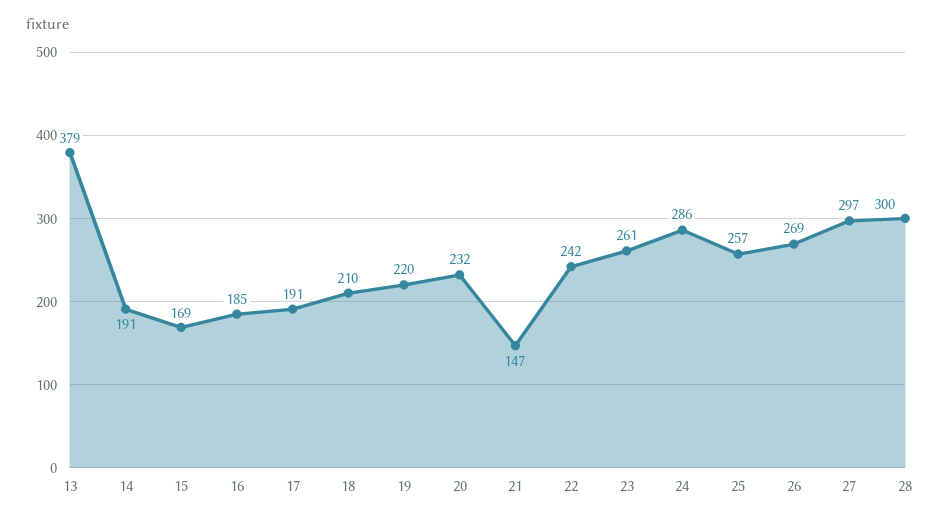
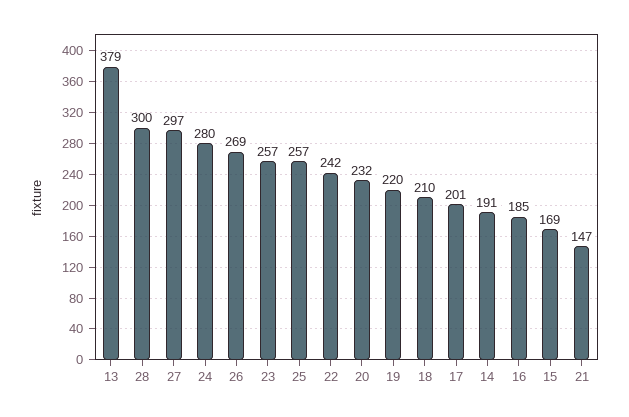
17: 191 -> 201
23: 261 -> 257
24: 286 -> 280

